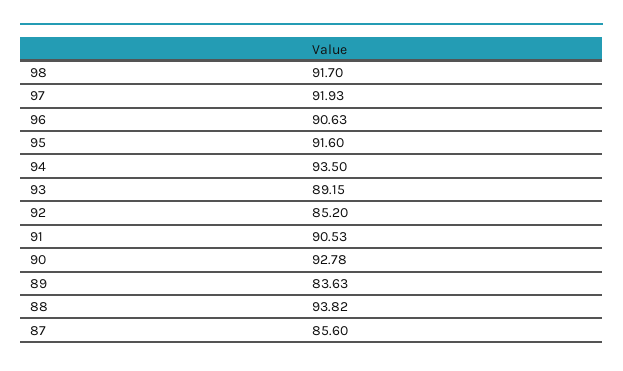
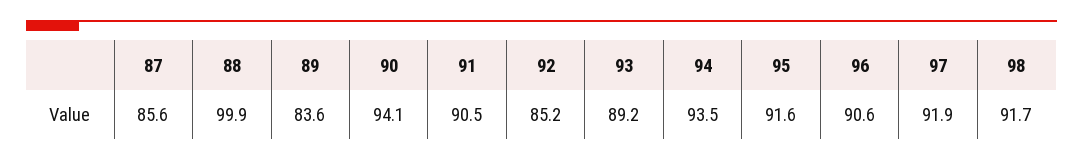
90: 92.78 -> 94.1
88: 93.82 -> 99.9

